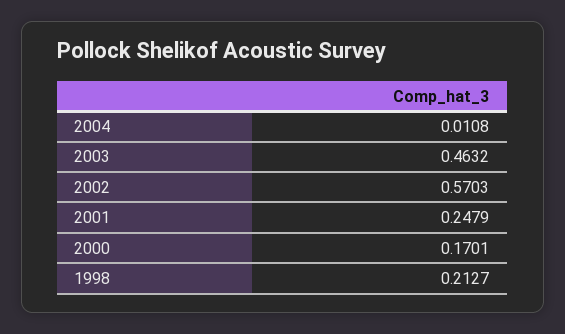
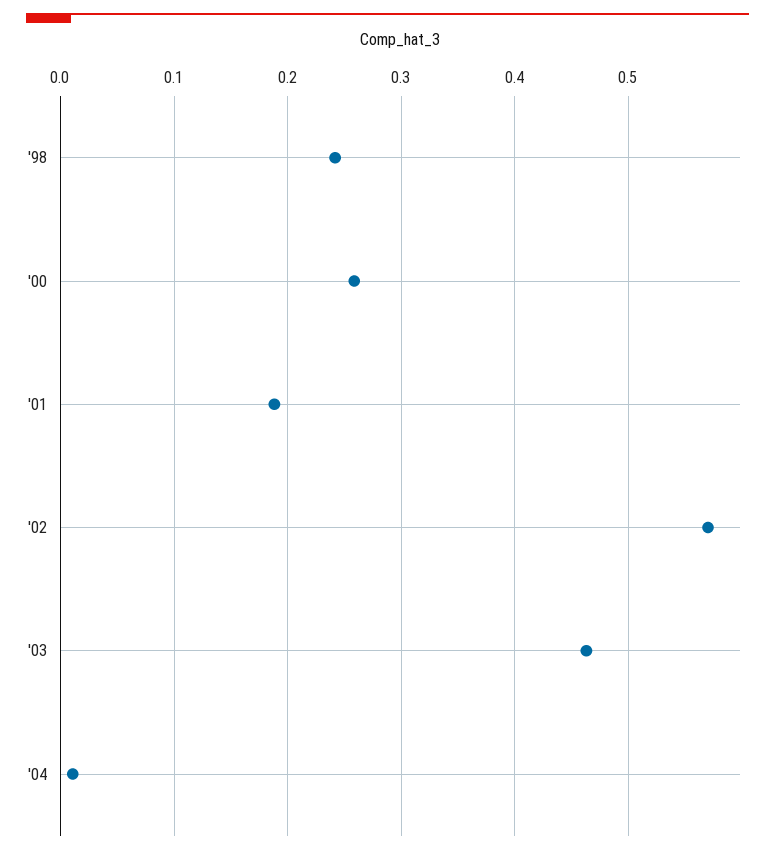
2001: 0.2479 -> 0.19
2000: 0.1701 -> 0.26
1998: 0.2127 -> 0.24

